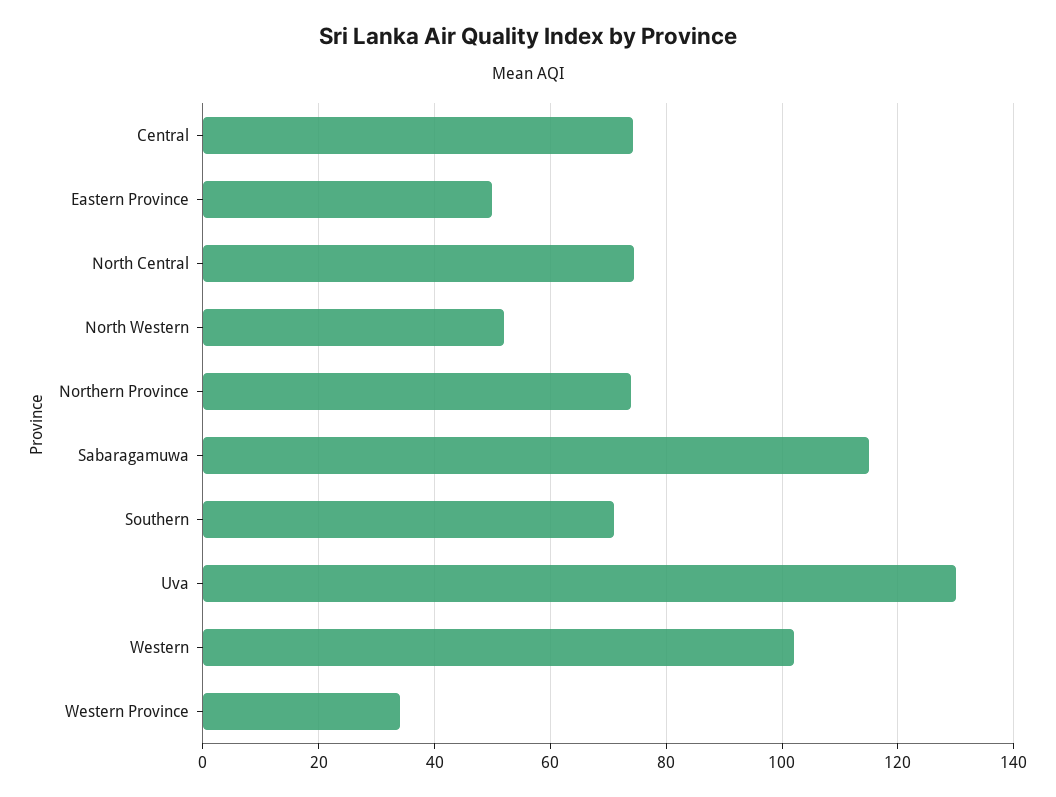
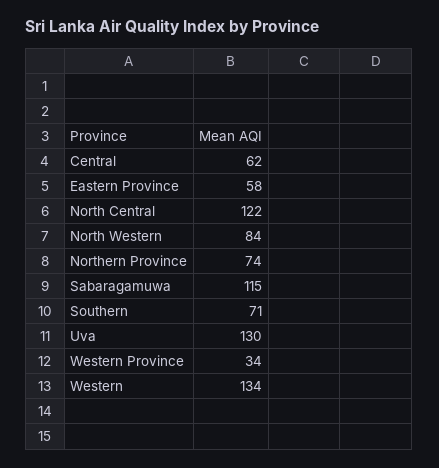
Central: 74 -> 62
Eastern Province: 50 -> 58
North Central: 74 -> 122
North Western: 52 -> 84
Western: 102 -> 134

